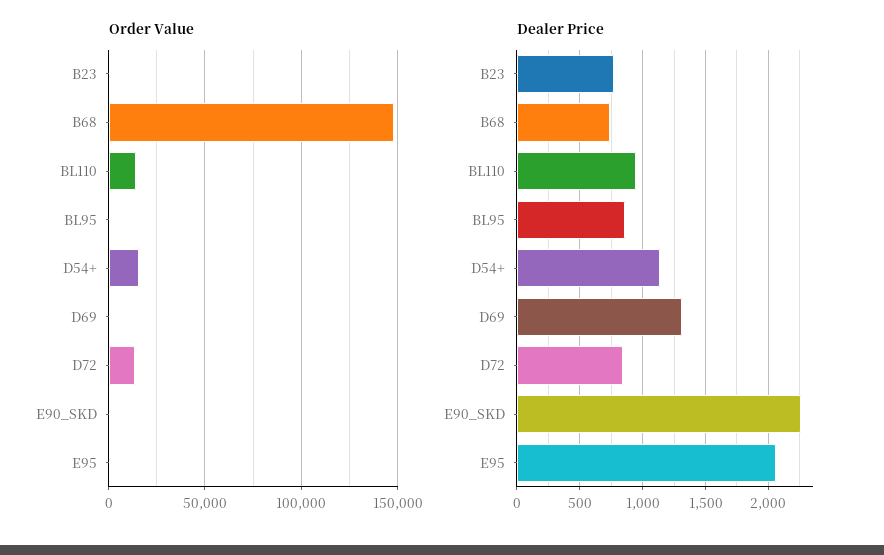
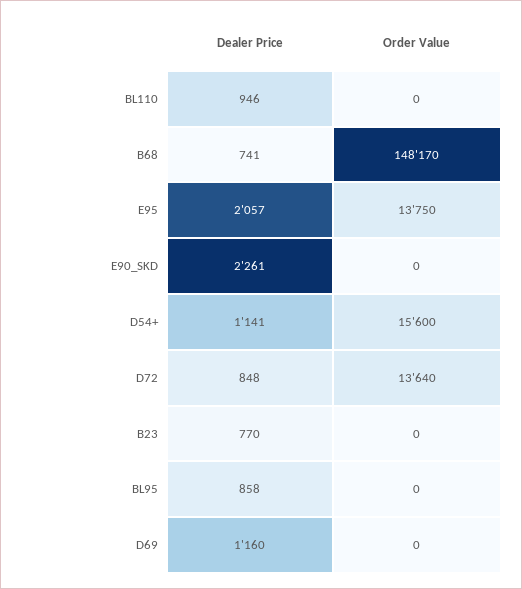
Order Value, BL110: 15000 -> 0
Order Value, E95: 0 -> 13750
Dealer Price, D69: 1300 -> 1160

